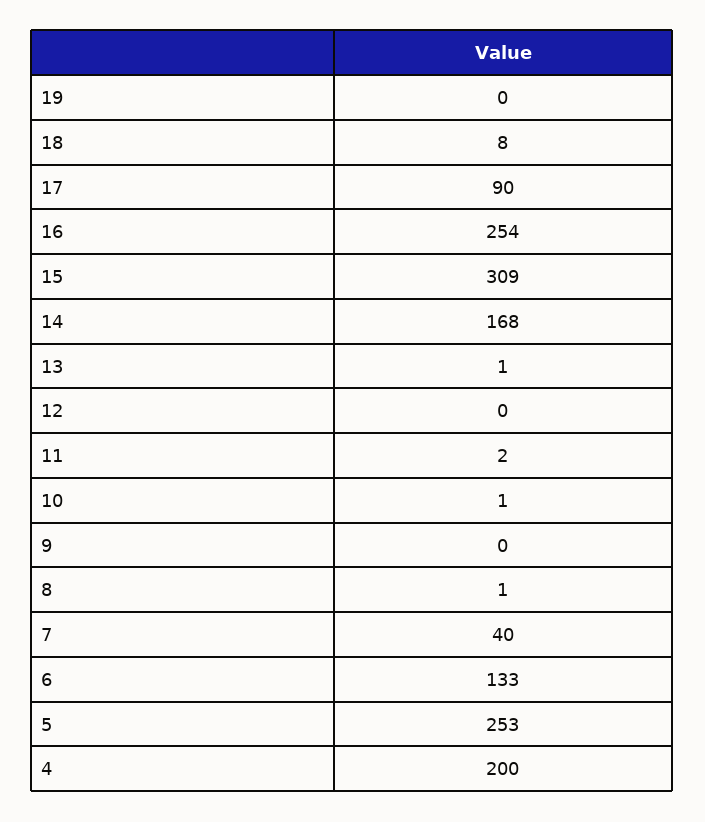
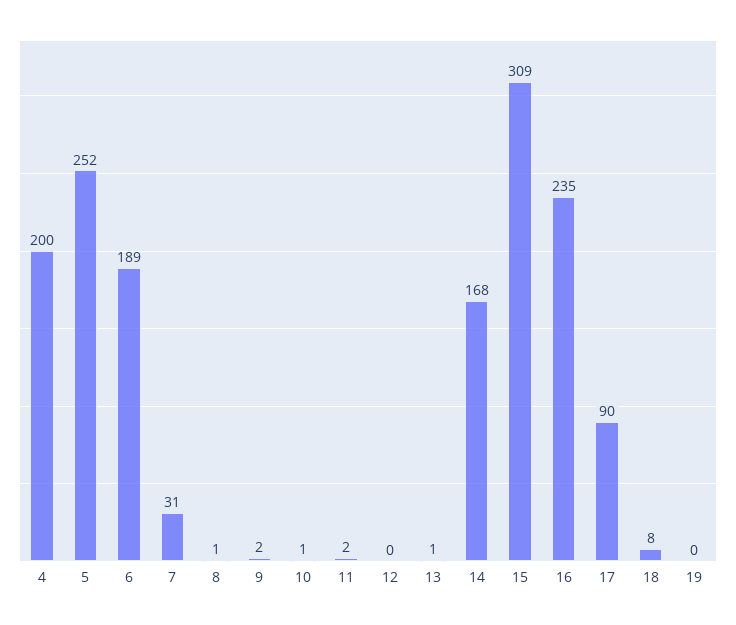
16: 254 -> 235
9: 0 -> 2
7: 40 -> 31
6: 133 -> 189
5: 253 -> 252

